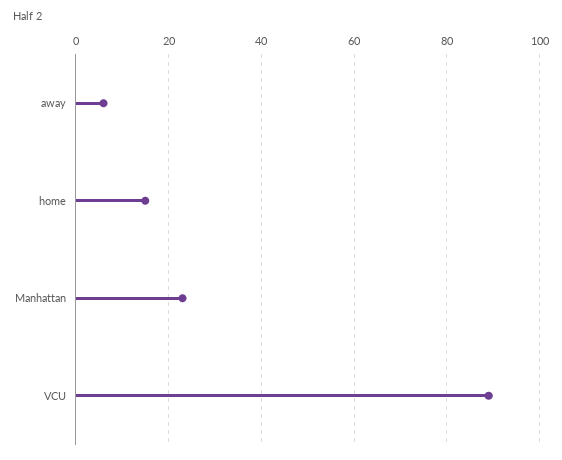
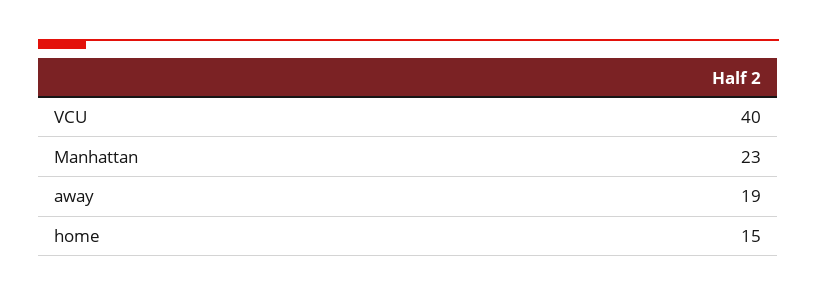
away: 5 -> 19
VCU: 90 -> 40

